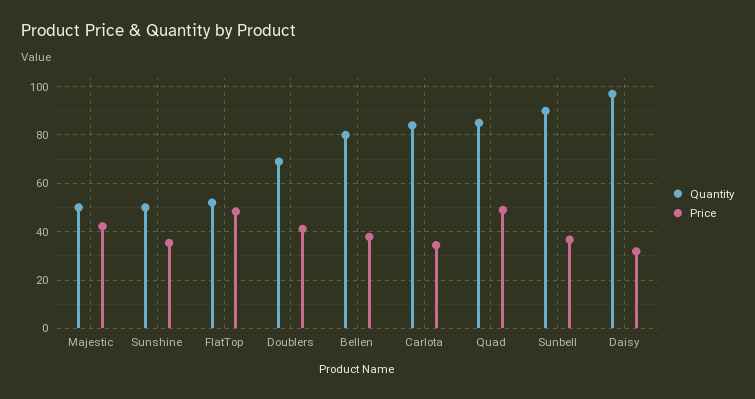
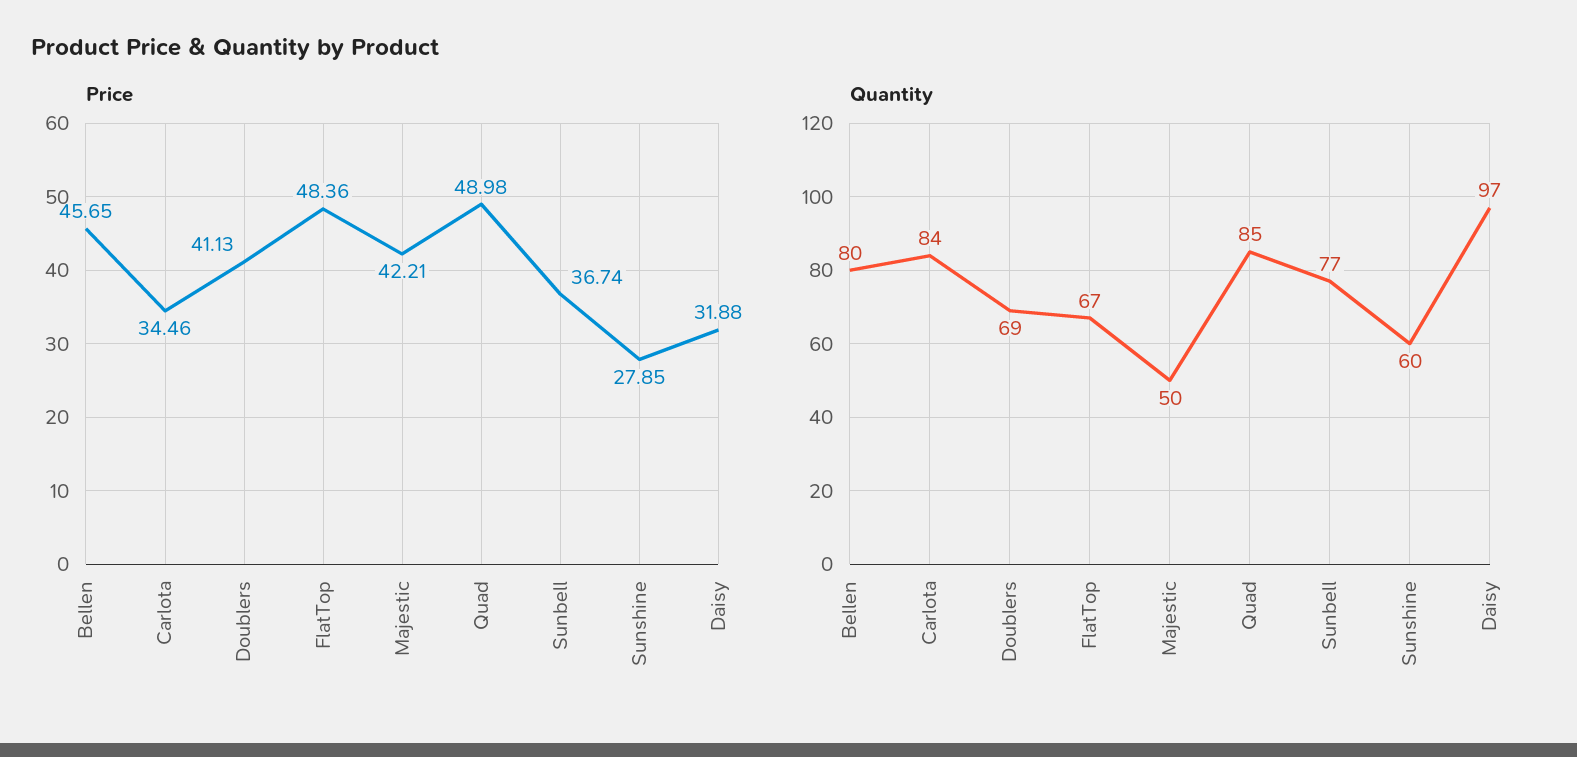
Quantity, Sunshine: 50 -> 60
Price, Sunshine: 35 -> 27.85
Quantity, FlatTop: 52.5 -> 67
Price, Bellen: 37.5 -> 45.65
Quantity, Sunbell: 90 -> 77

